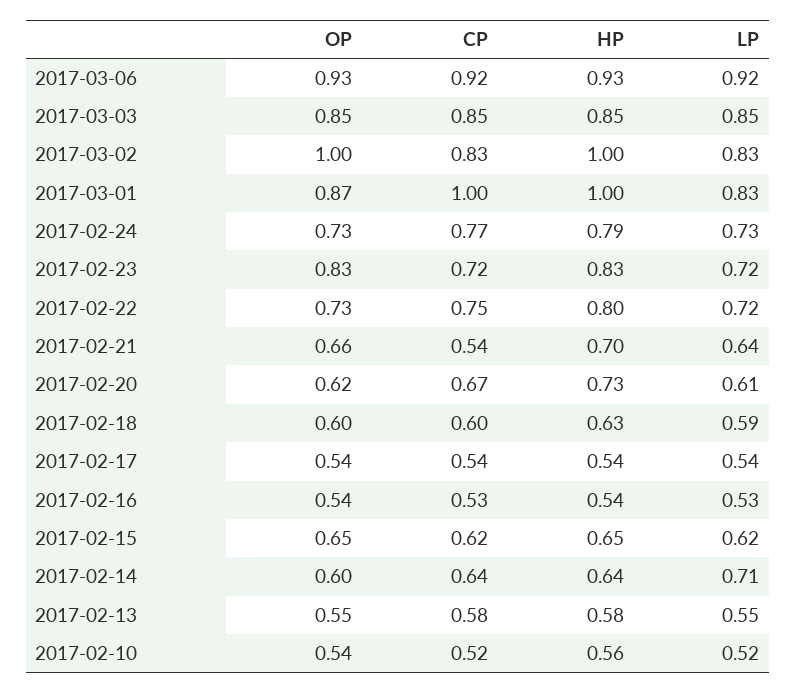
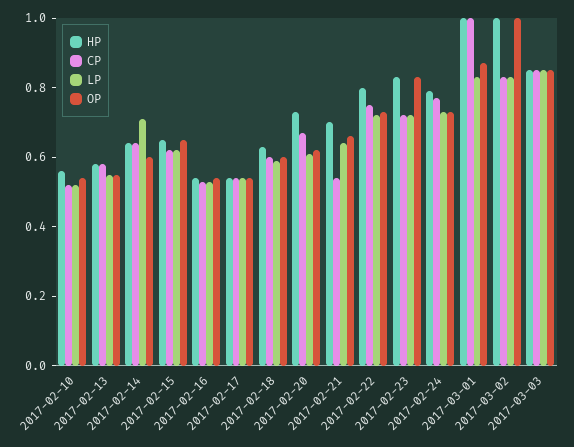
OP, 2017-03-06: 0.93 -> none
CP, 2017-03-06: 0.92 -> none
HP, 2017-03-06: 0.93 -> none
LP, 2017-03-06: 0.92 -> none

